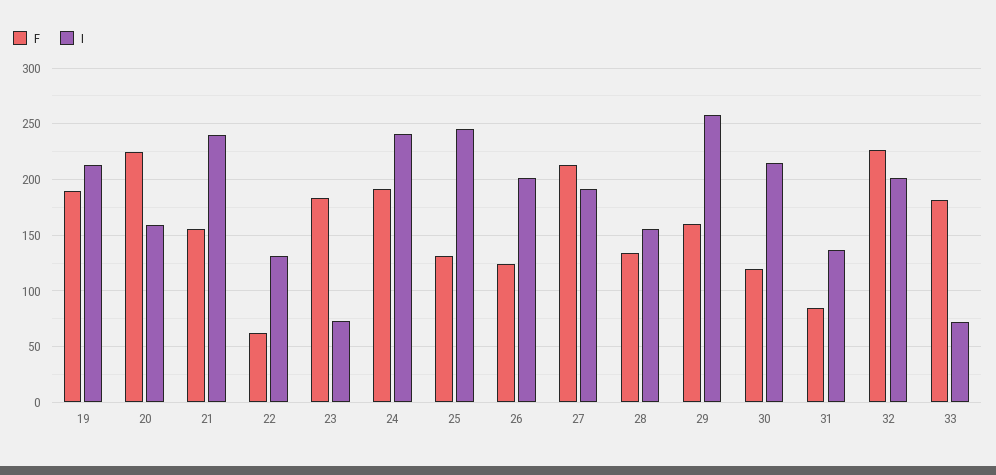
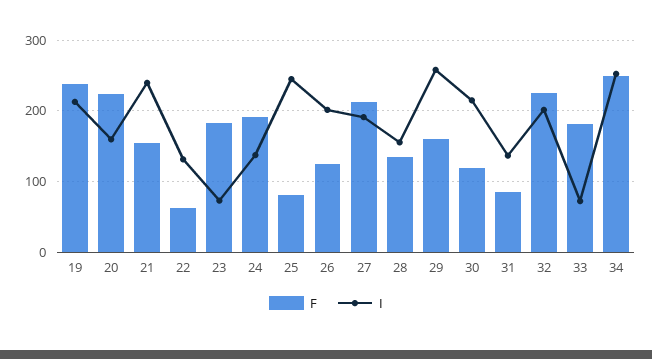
F, 19: 190 -> 240
I, 24: 240 -> 140
F, 25: 130 -> 80
F, 34: none -> 250
I, 34: none -> 250

